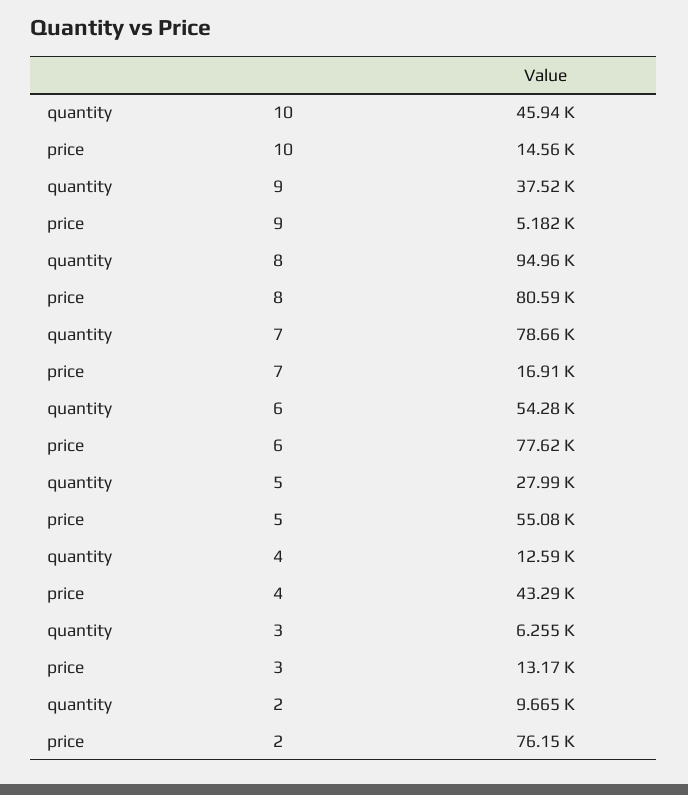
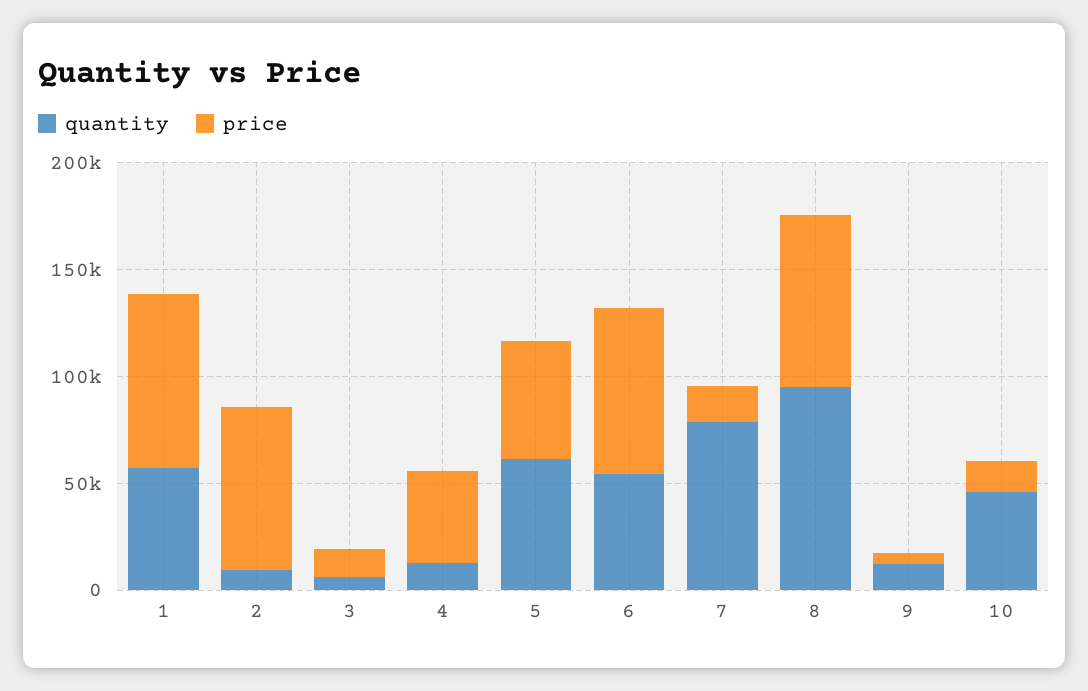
quantity, 9: 37520 -> 10000
quantity, 5: 27990 -> 60000
quantity, 1: none -> 60000
price, 1: none -> 80000

